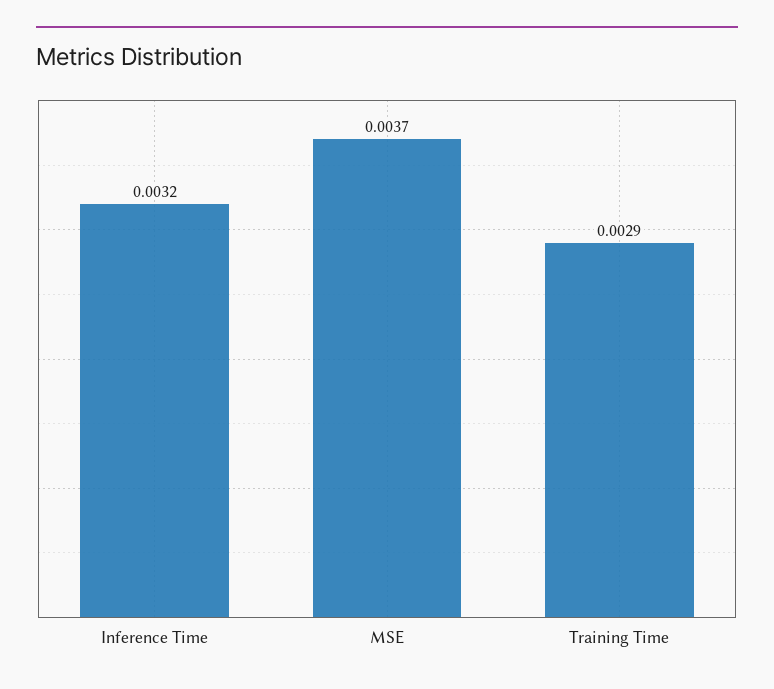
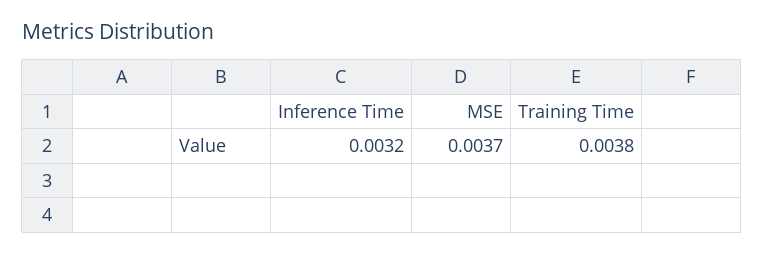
Training Time: 0.0029 -> 0.0038

